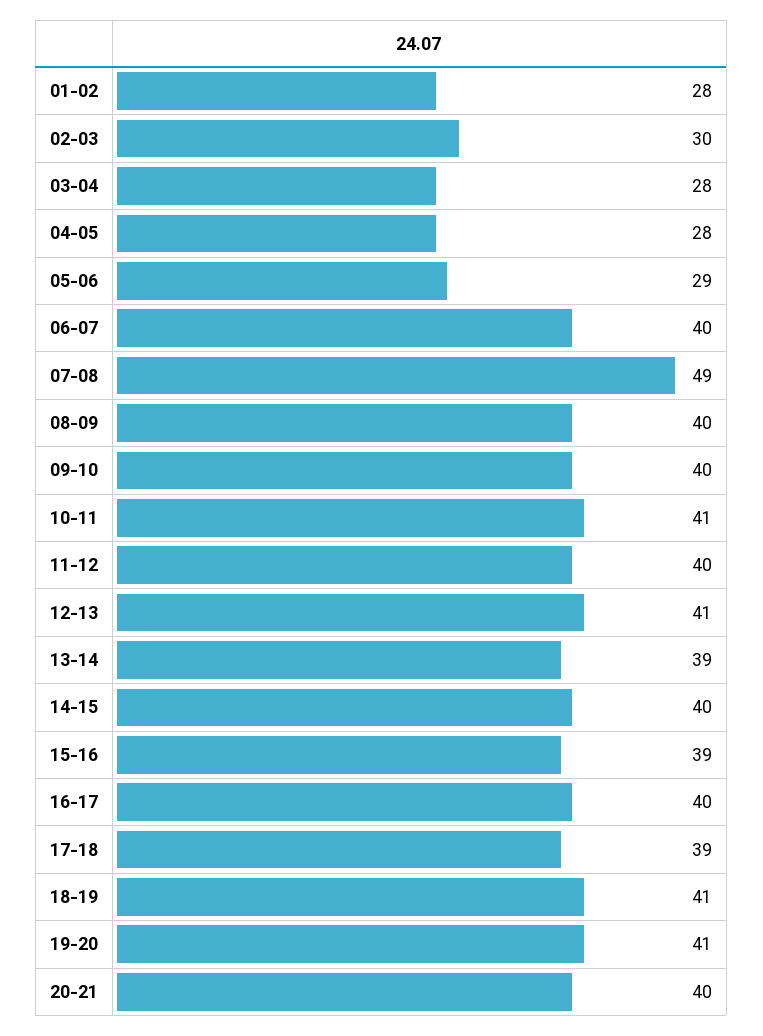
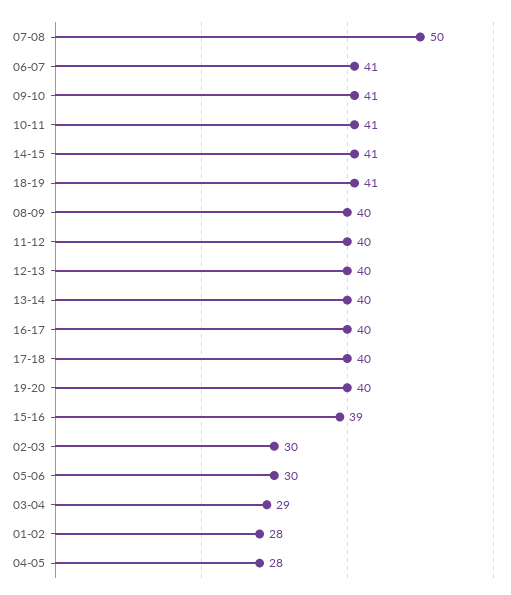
03-04: 28 -> 29
05-06: 29 -> 30
06-07: 40 -> 41
07-08: 49 -> 50
09-10: 40 -> 41
12-13: 41 -> 40
13-14: 39 -> 40
14-15: 40 -> 41
17-18: 39 -> 40
19-20: 41 -> 40
20-21: 40 -> none

